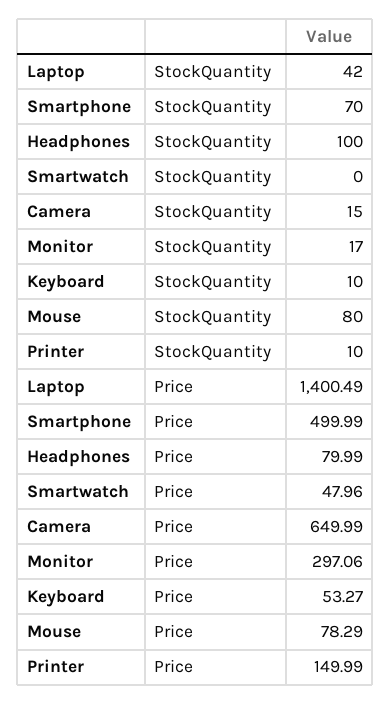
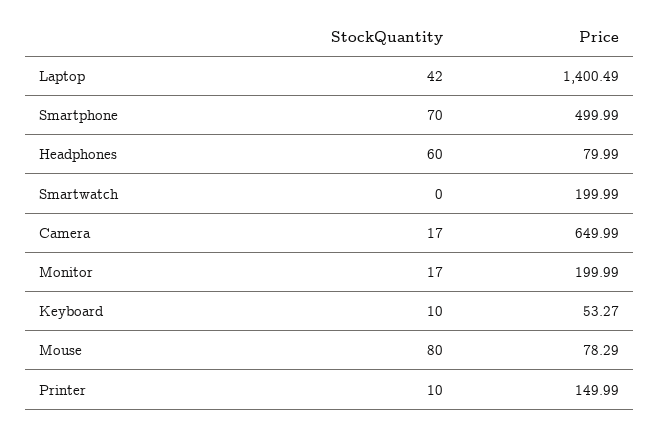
Headphones, StockQuantity: 100 -> 60
Camera, StockQuantity: 15 -> 17
Smartwatch, Price: 47.96 -> 199.99
Monitor, Price: 297.06 -> 199.99

